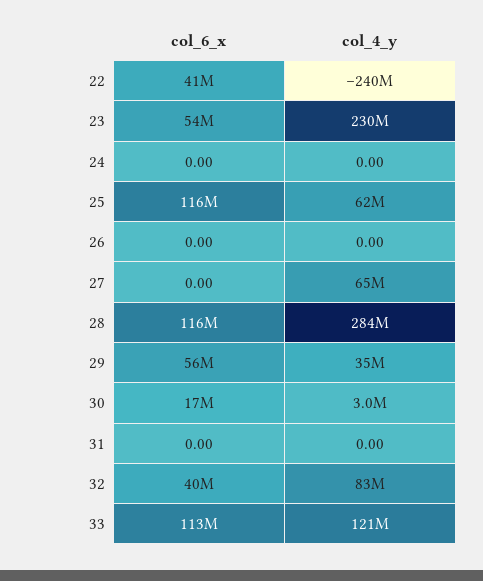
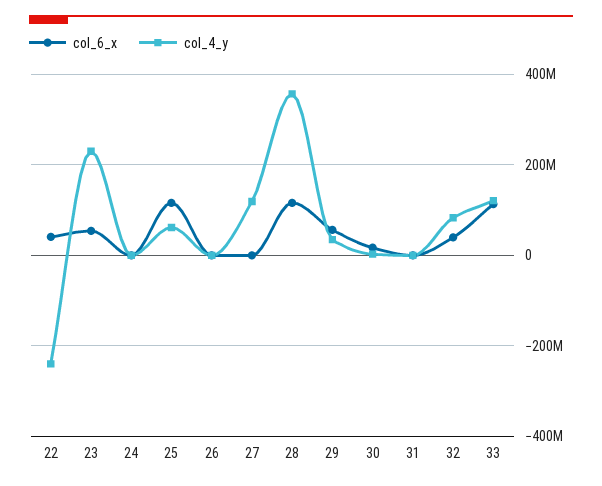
col_4_y, 27: 65000000 -> 120000000
col_4_y, 28: 284000000 -> 360000000

